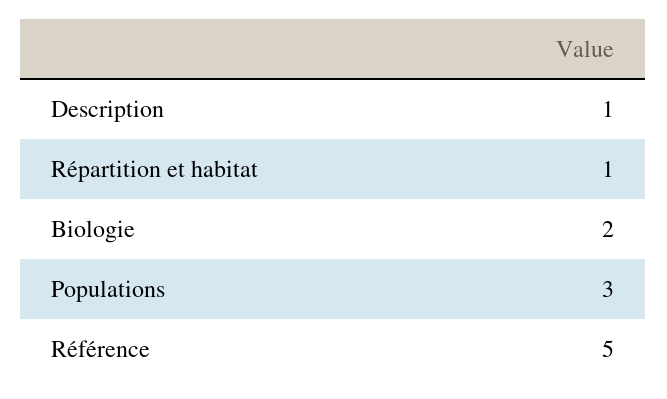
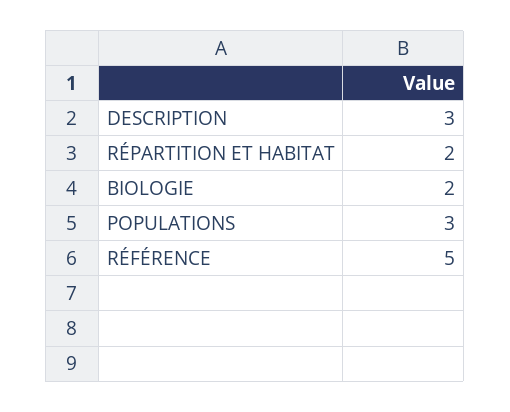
Description: 1 -> 3
Répartition et habitat: 1 -> 2

